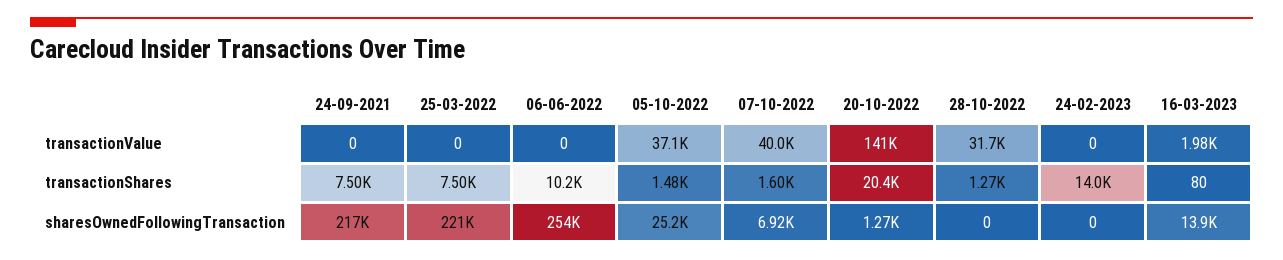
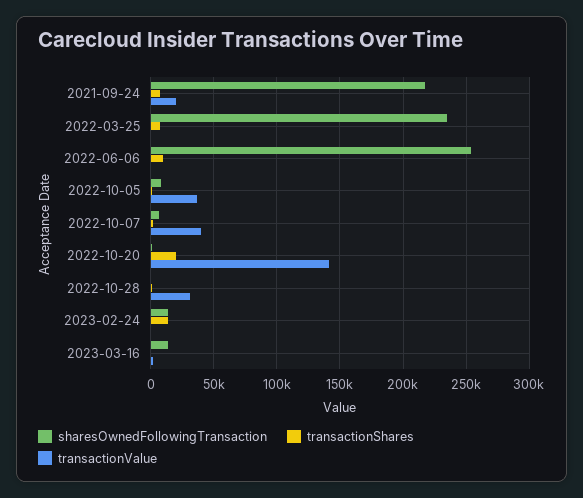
transactionValue, 24-09-2021: 0 -> 20000
sharesOwnedFollowingTransaction, 25-03-2022: 221000 -> 235000
sharesOwnedFollowingTransaction, 05-10-2022: 25200 -> 10000
sharesOwnedFollowingTransaction, 24-02-2023: 0 -> 15000

